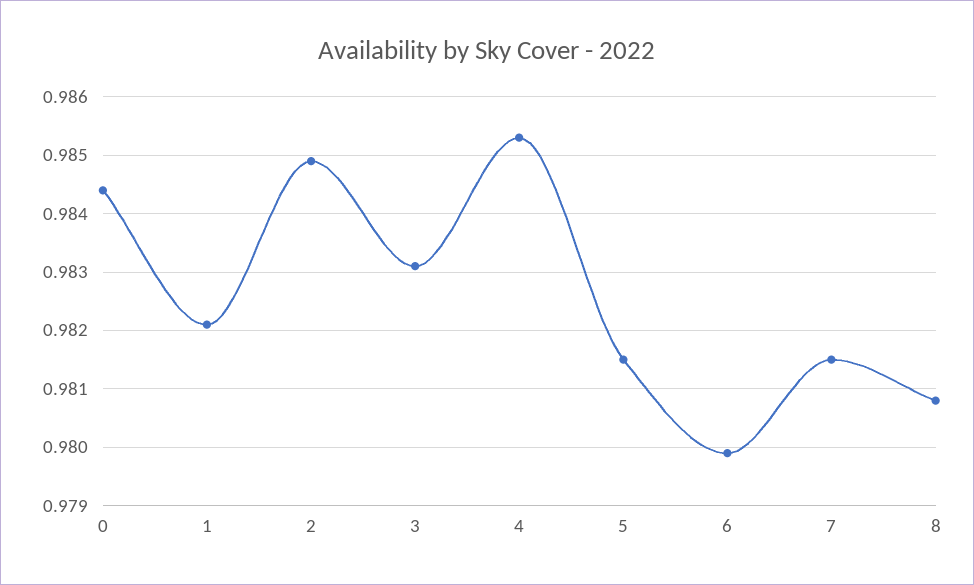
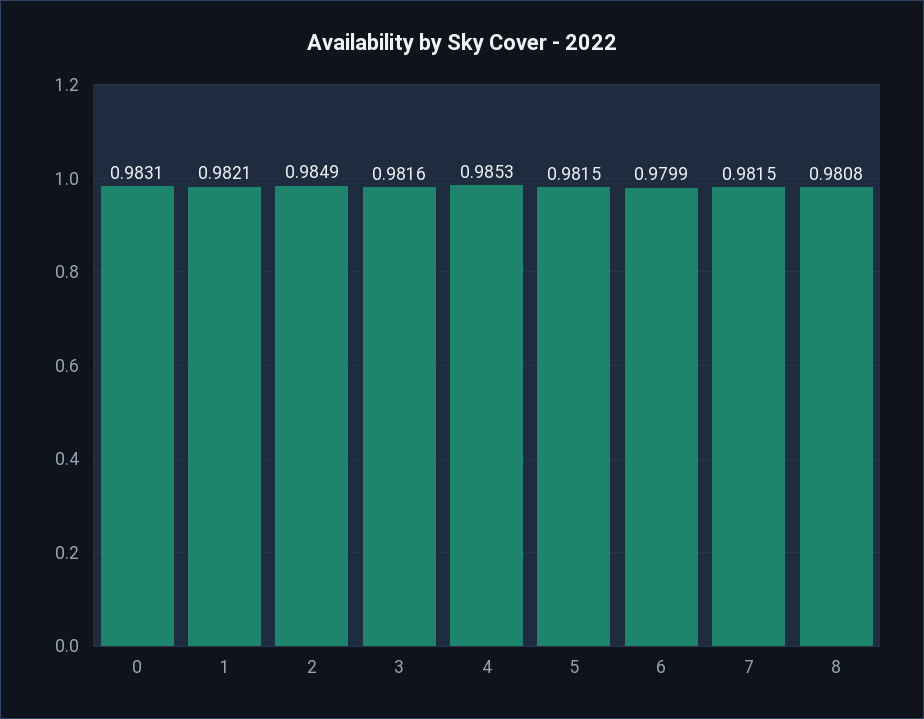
0: 0.9845 -> 0.9831
3: 0.983 -> 0.9816

